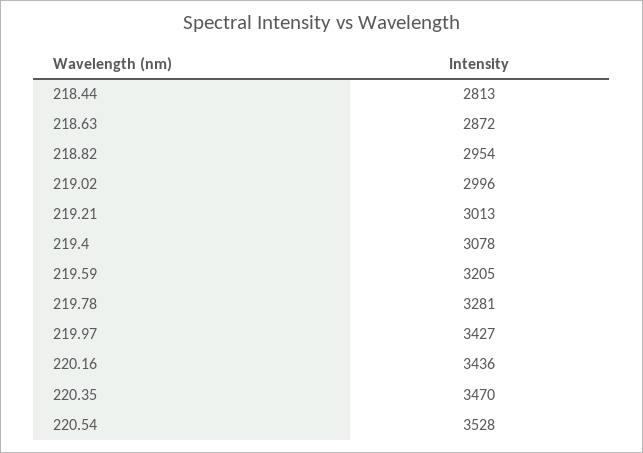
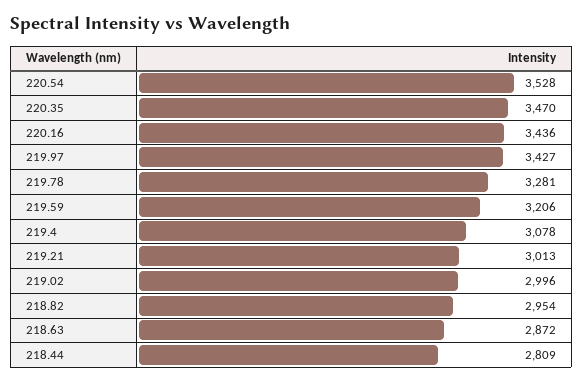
218.44: 2813 -> 2809
219.59: 3205 -> 3206

